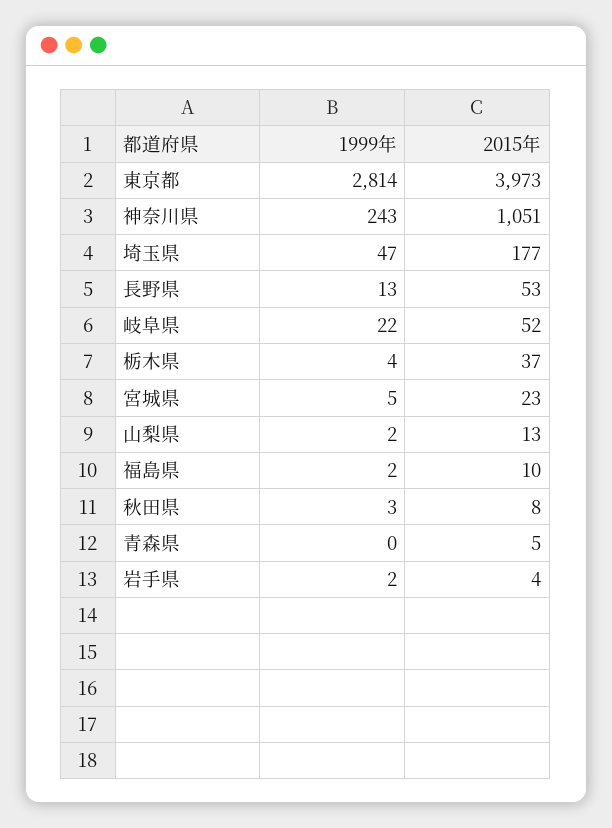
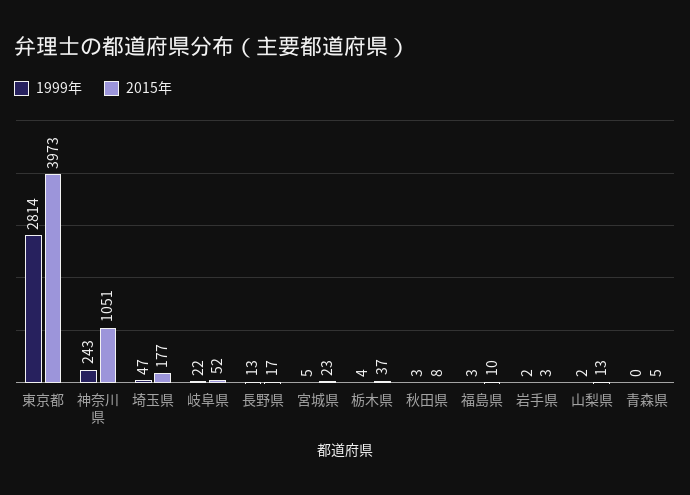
2015年, 長野県: 53 -> 17
1999年, 福島県: 2 -> 3
2015年, 岩手県: 4 -> 3

